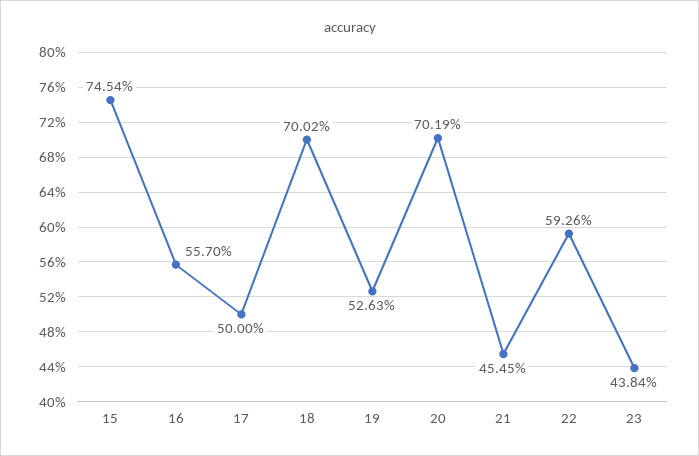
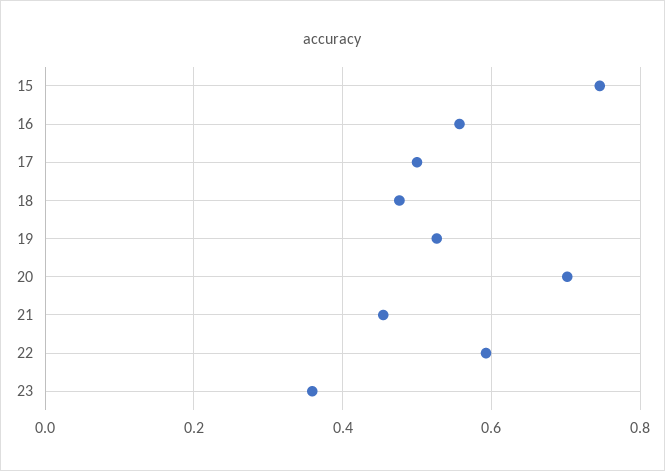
18: 0.7002 -> 0.48
23: 0.4384 -> 0.36

